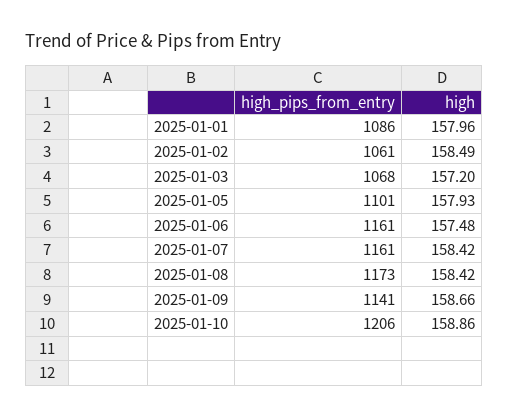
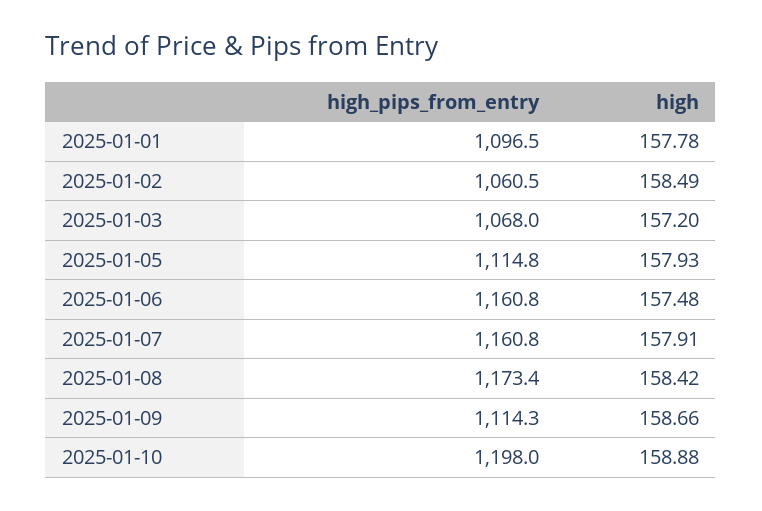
high_pips_from_entry, 2025-01-01: 1086 -> 1096.5
high, 2025-01-01: 157.96 -> 157.78
high_pips_from_entry, 2025-01-05: 1101 -> 1114.8
high, 2025-01-07: 158.42 -> 157.91
high_pips_from_entry, 2025-01-09: 1141 -> 1114.3
high_pips_from_entry, 2025-01-10: 1206 -> 1198
high, 2025-01-10: 158.86 -> 158.88

